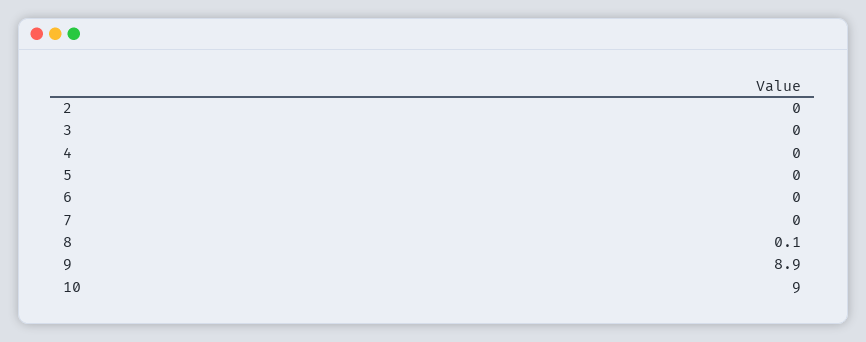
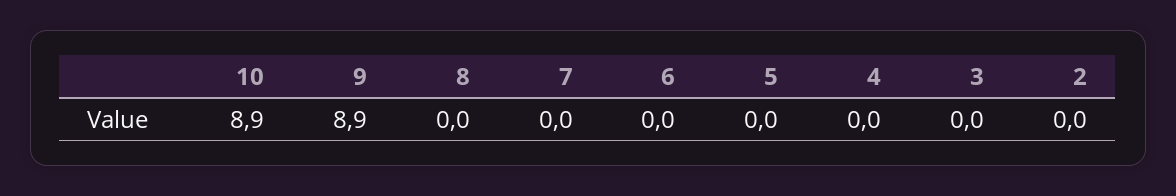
8: 0.1 -> 0
10: 9 -> 8.9

